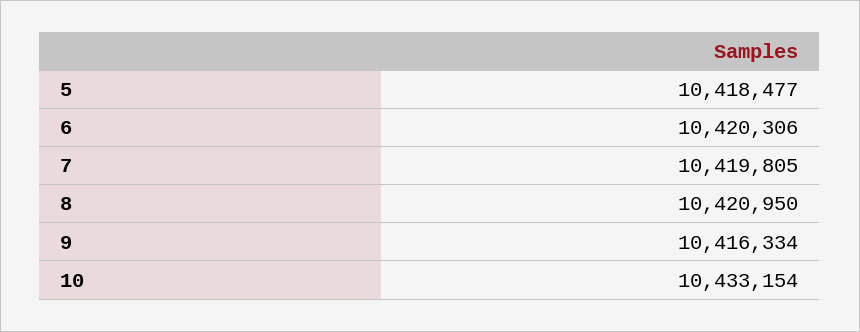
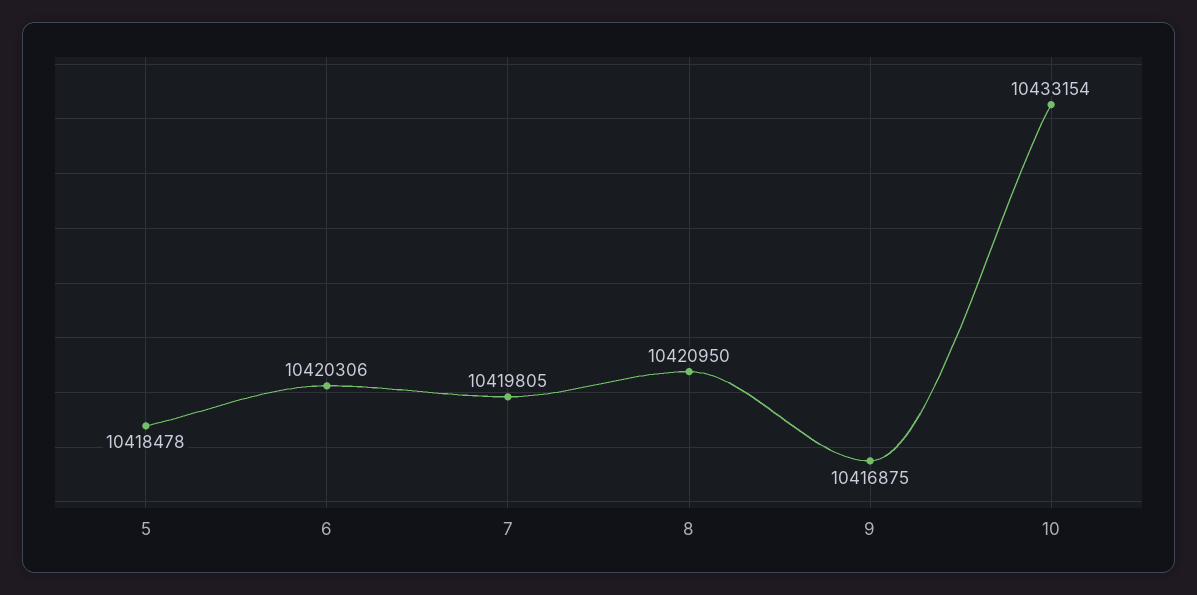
5: 10418477 -> 10418478
9: 10416334 -> 10416875

